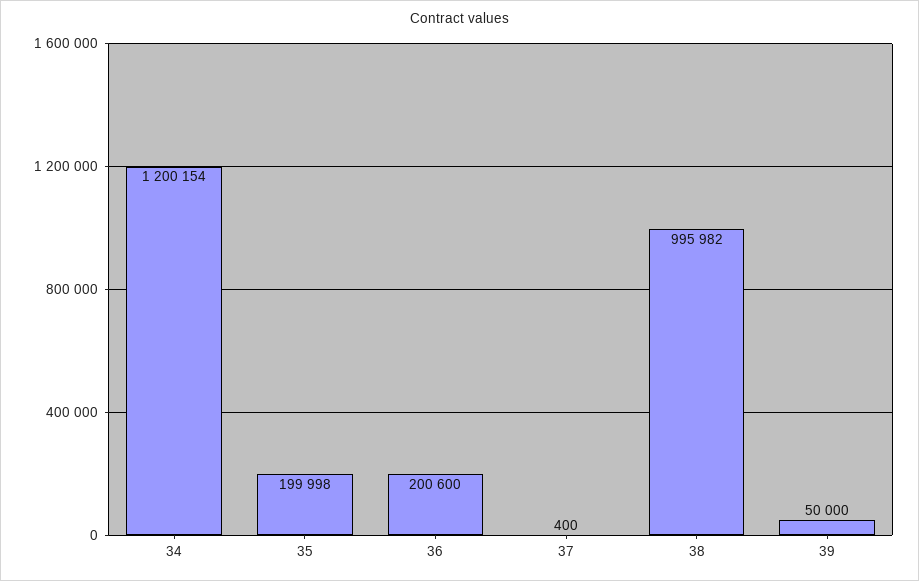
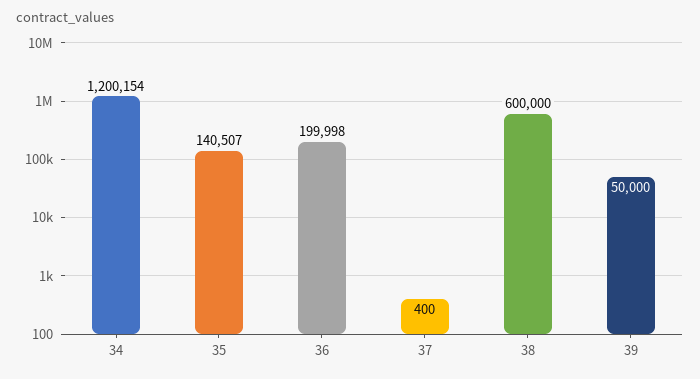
35: 199998 -> 140507
36: 200600 -> 199998
38: 995982 -> 600000

